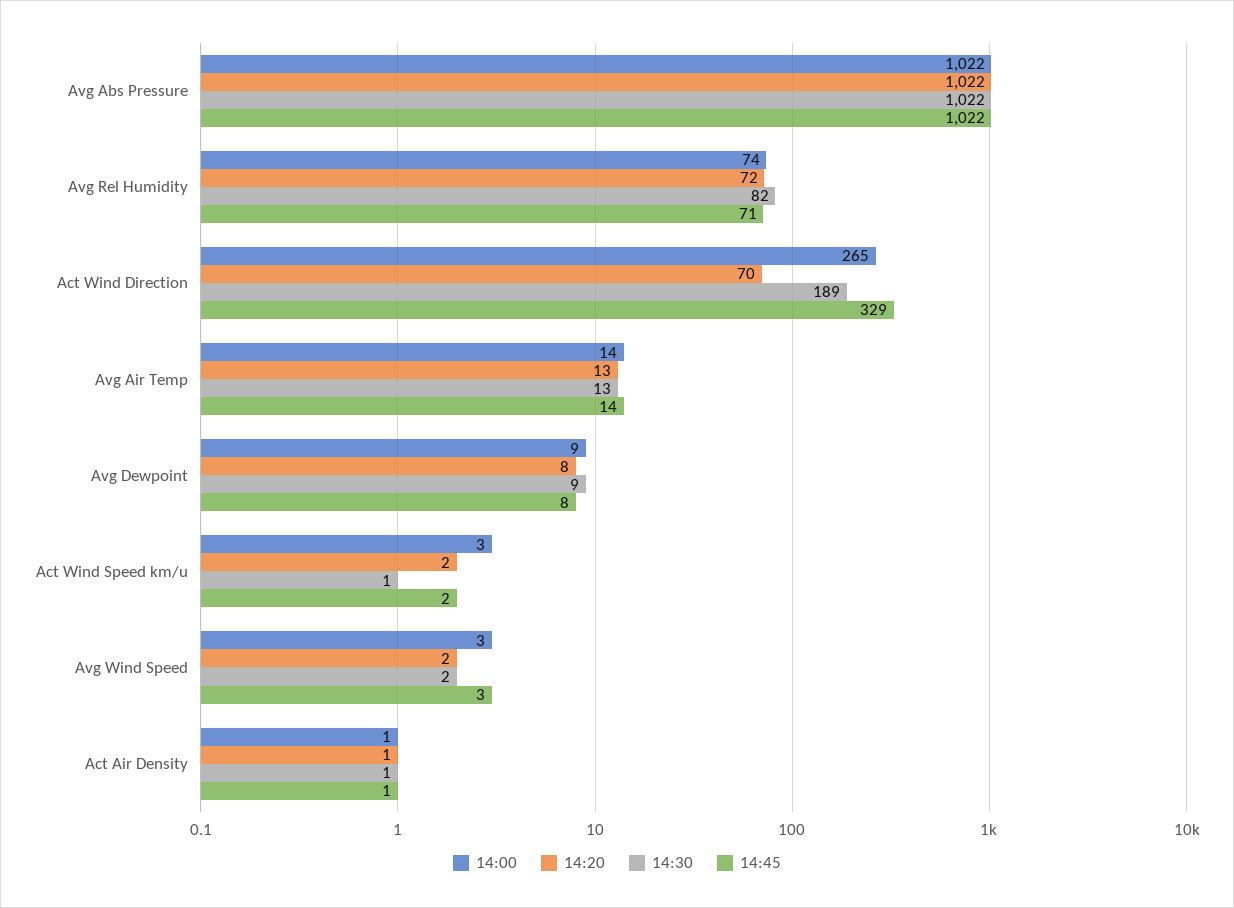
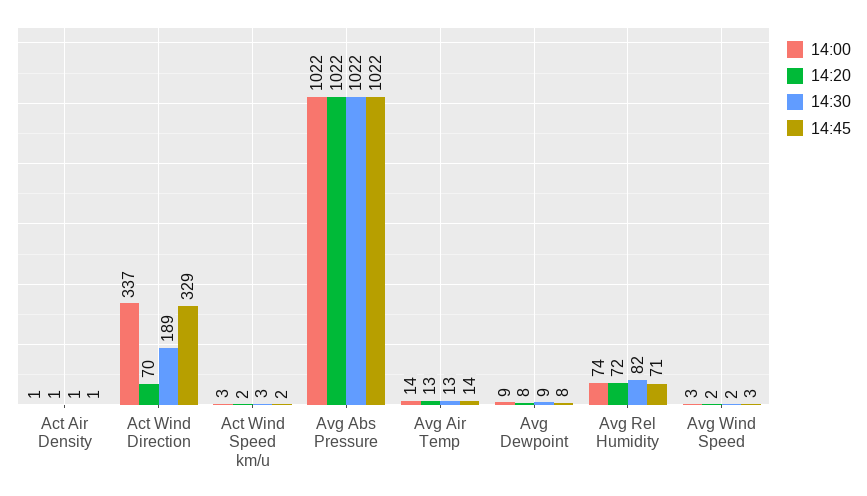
14:00, Act Wind Direction: 265 -> 337
14:30, Act Wind Speed km/u: 1 -> 3

